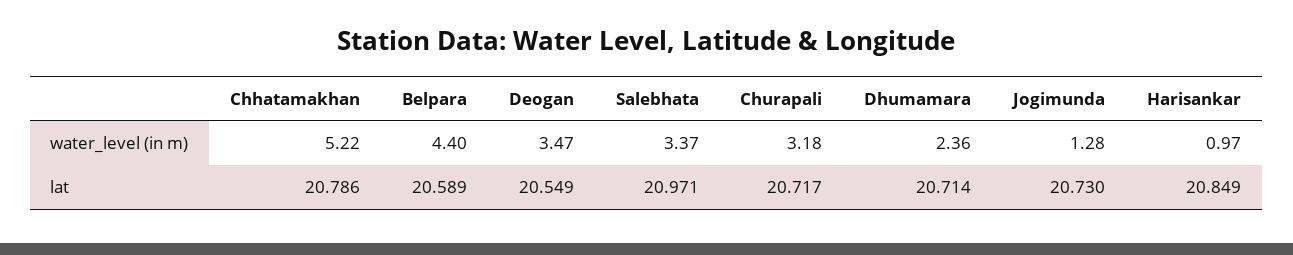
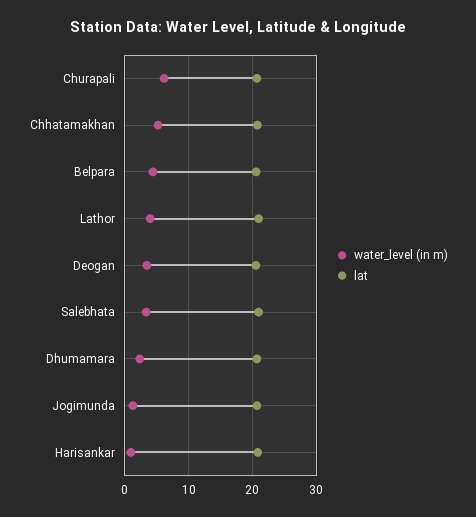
water_level (in m), Churapali: 3.18 -> 6
water_level (in m), Lathor: none -> 4
lat, Lathor: none -> 21

